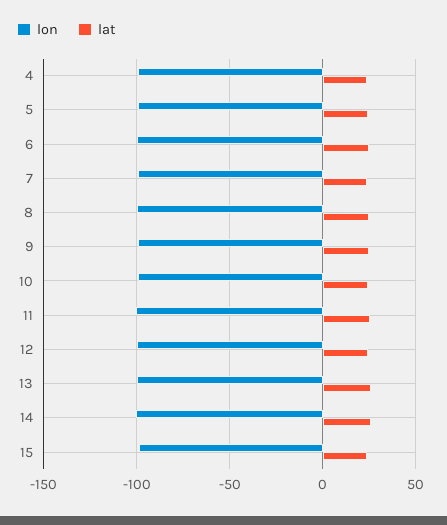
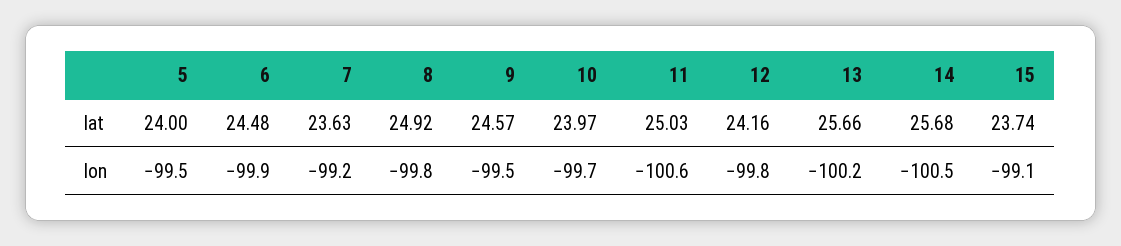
lon, 4: -100 -> none
lat, 4: 25 -> none

